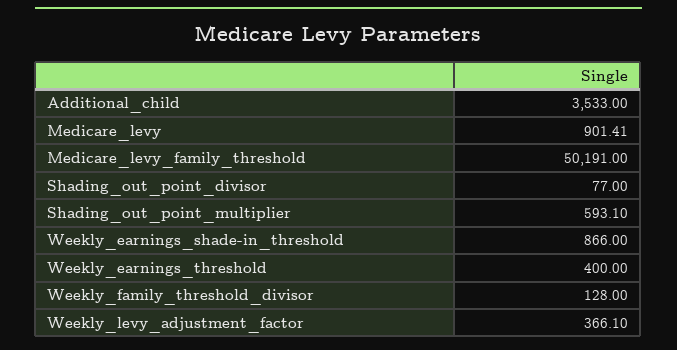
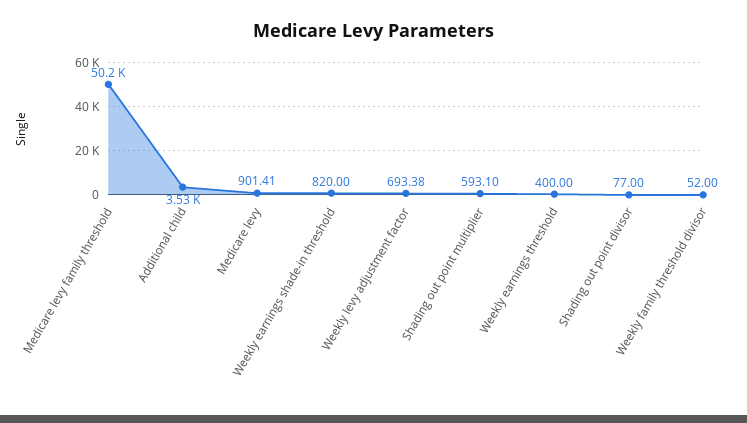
Weekly_earnings_shade-in_threshold: 866 -> 820
Weekly_family_threshold_divisor: 128 -> 52
Weekly_levy_adjustment_factor: 366.1 -> 693.38

